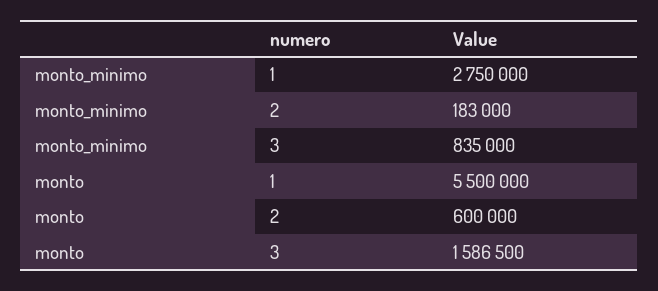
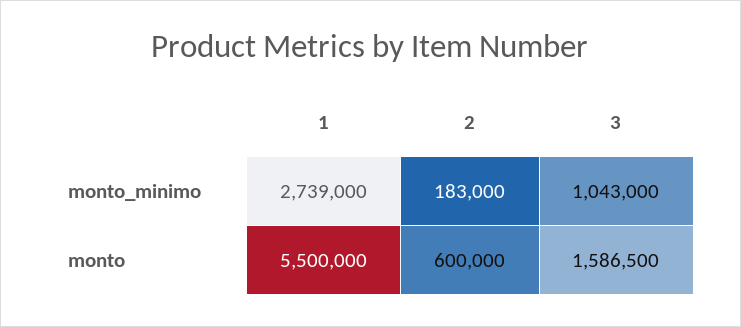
monto_minimo, 1: 2750000 -> 2739000
monto_minimo, 3: 835000 -> 1043000

